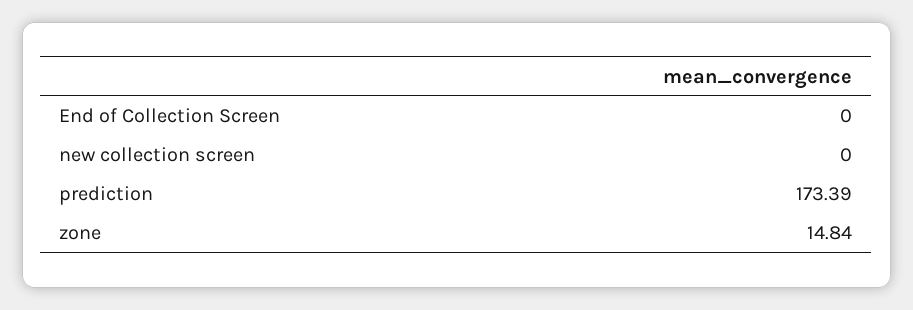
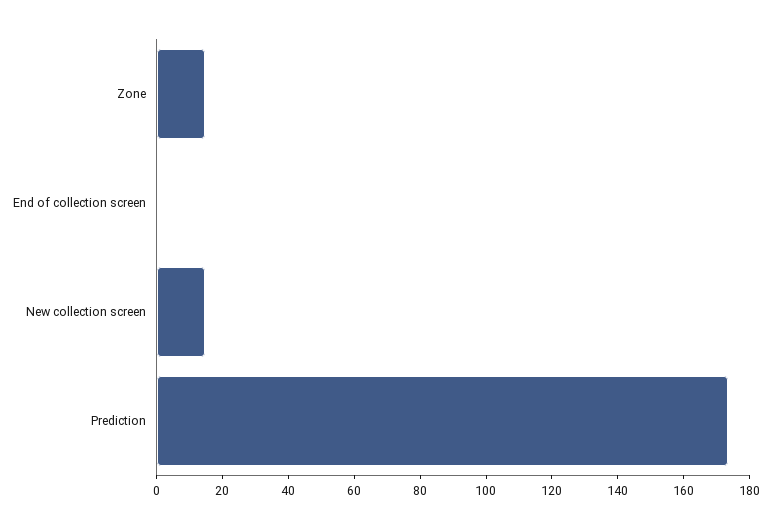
new collection screen: 0 -> 15

